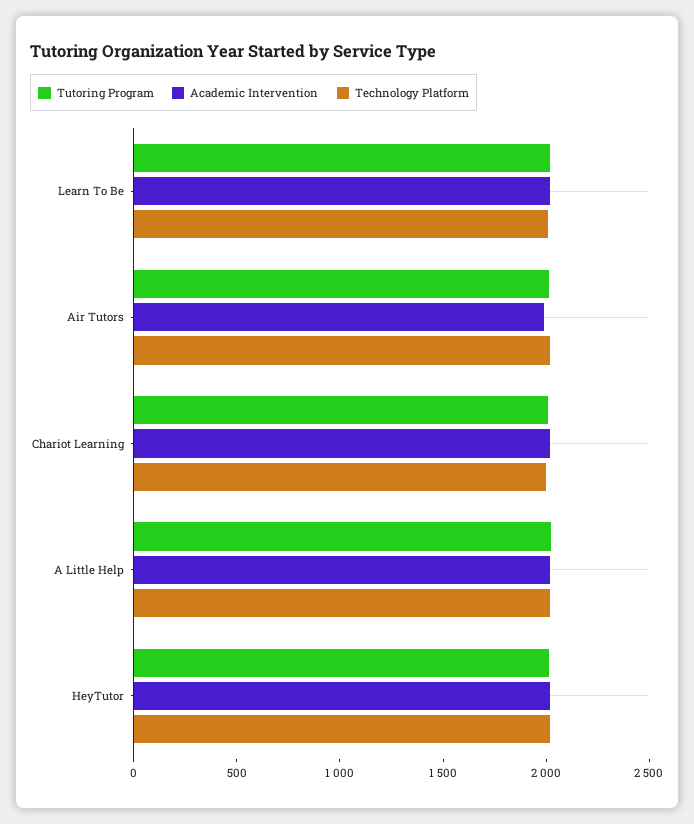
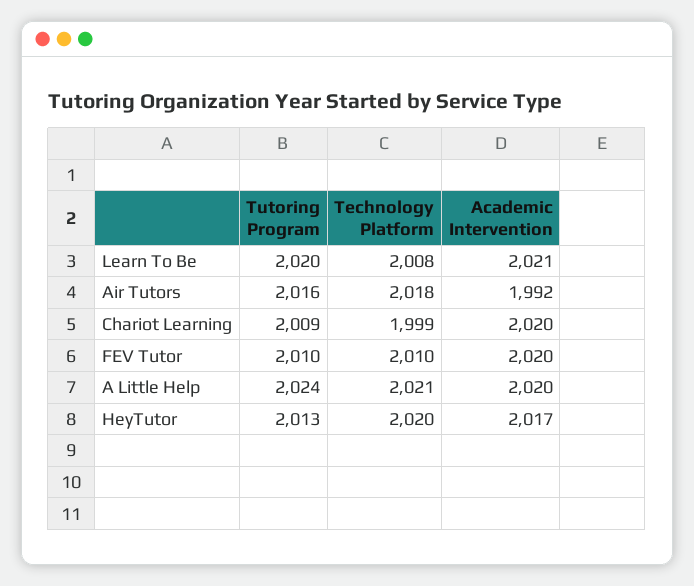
Tutoring Program, FEV Tutor: none -> 2010
Technology Platform, FEV Tutor: none -> 2010
Academic Intervention, FEV Tutor: none -> 2020

